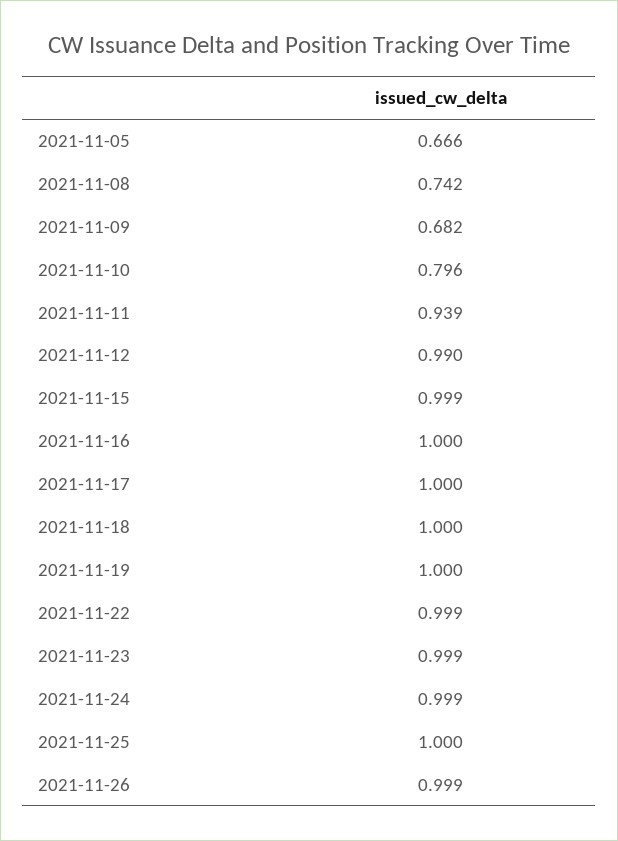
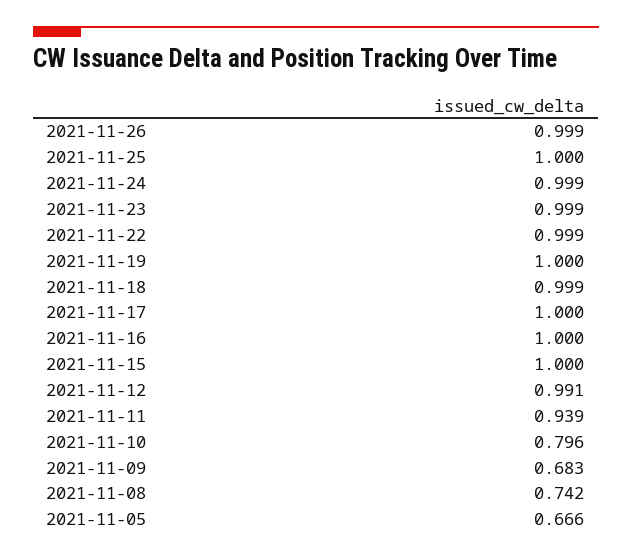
2021-11-09: 0.682 -> 0.683
2021-11-12: 0.99 -> 0.991
2021-11-15: 0.999 -> 1
2021-11-18: 1 -> 0.999

